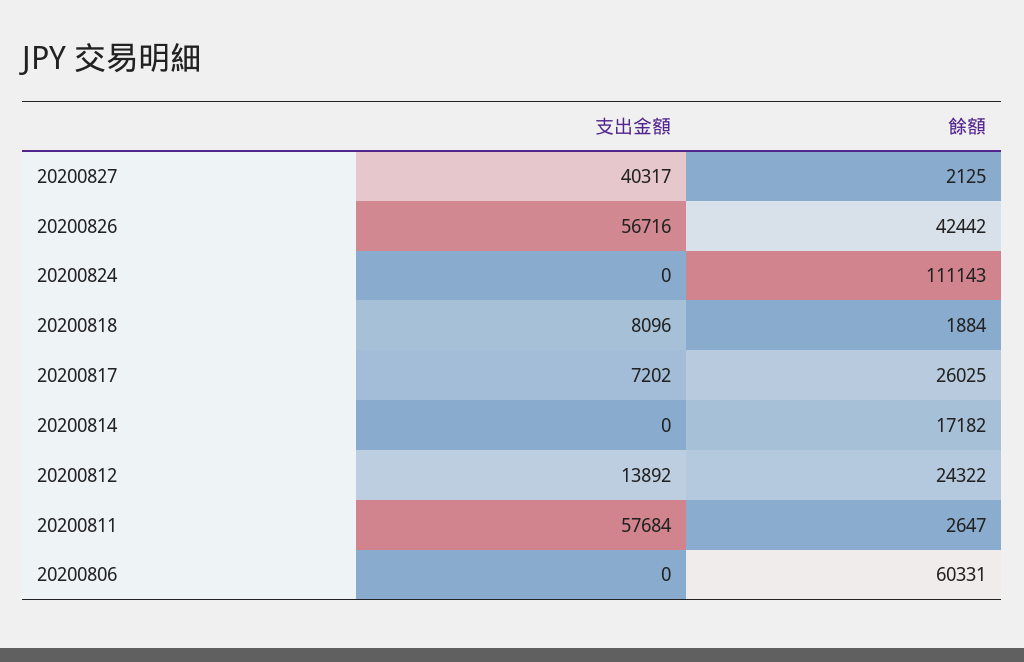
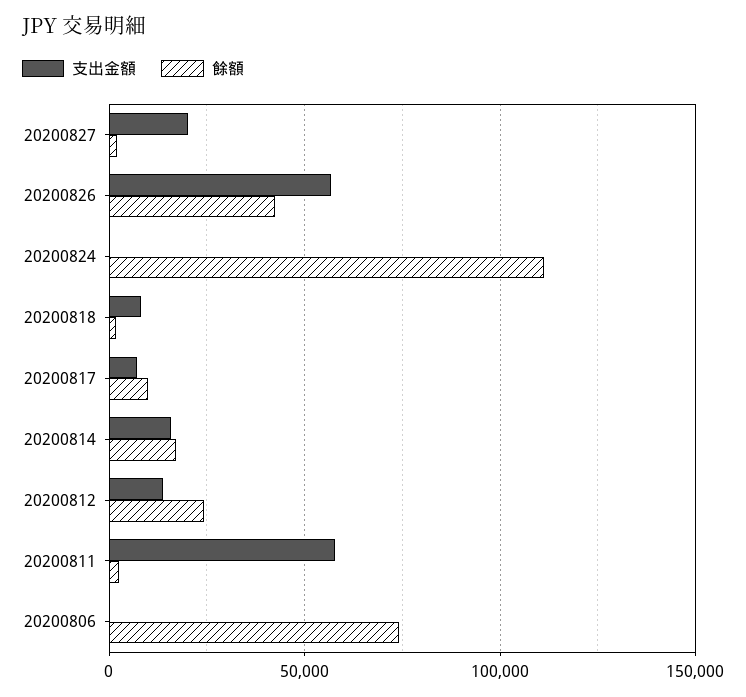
支出金額, 20200827: 40317 -> 20000
餘額, 20200817: 26025 -> 10000
支出金額, 20200814: 0 -> 15000
餘額, 20200806: 60331 -> 75000

